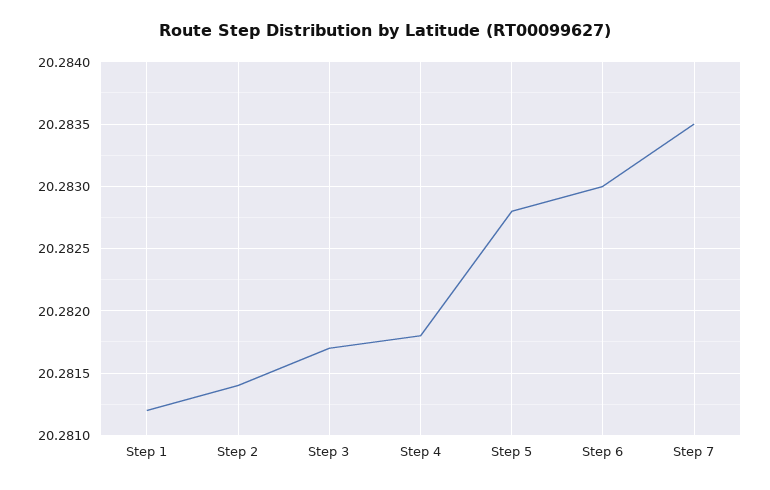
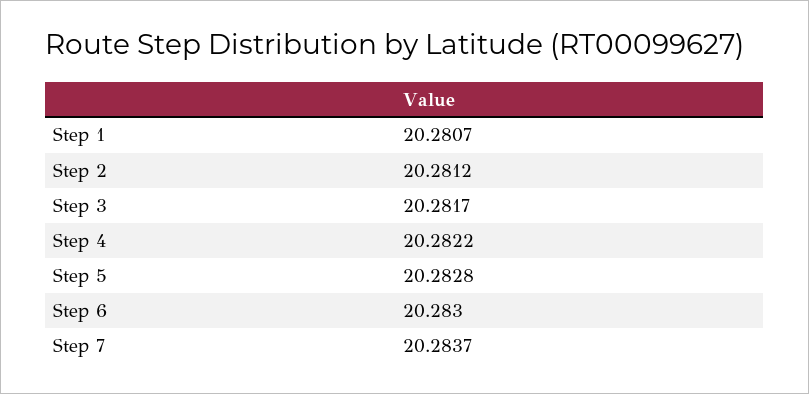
Step 1: 20.2812 -> 20.2807
Step 2: 20.2814 -> 20.2812
Step 4: 20.2818 -> 20.2822
Step 7: 20.2835 -> 20.2837

